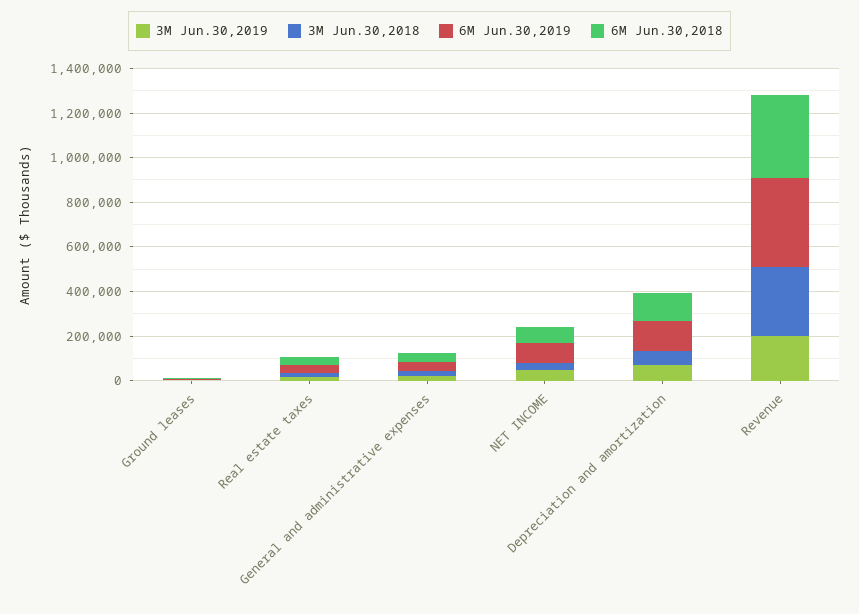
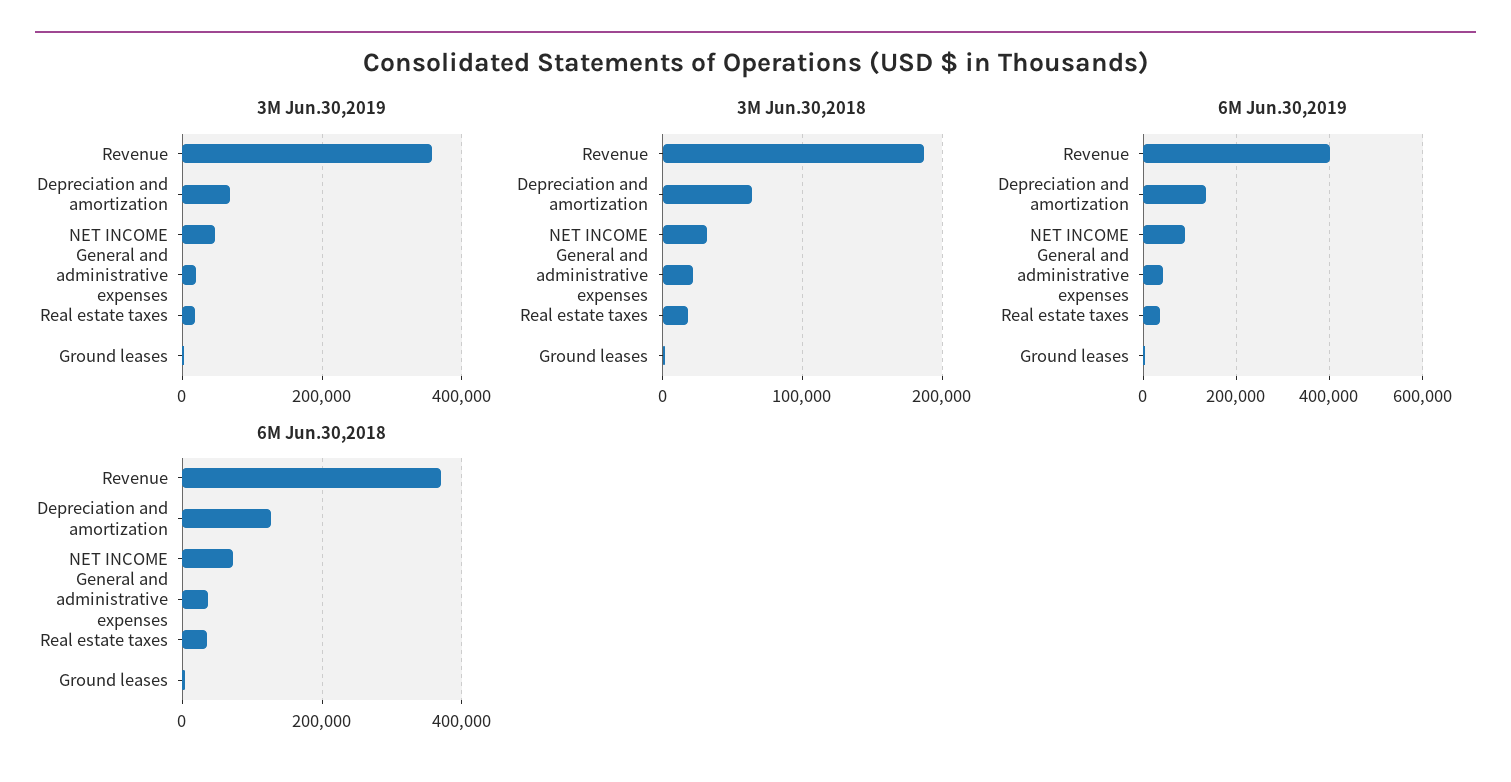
3M Jun.30,2019, Revenue: 200000 -> 360000
3M Jun.30,2018, Revenue: 300000 -> 190000

